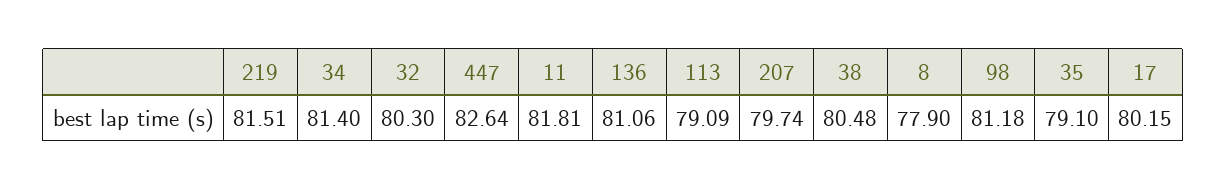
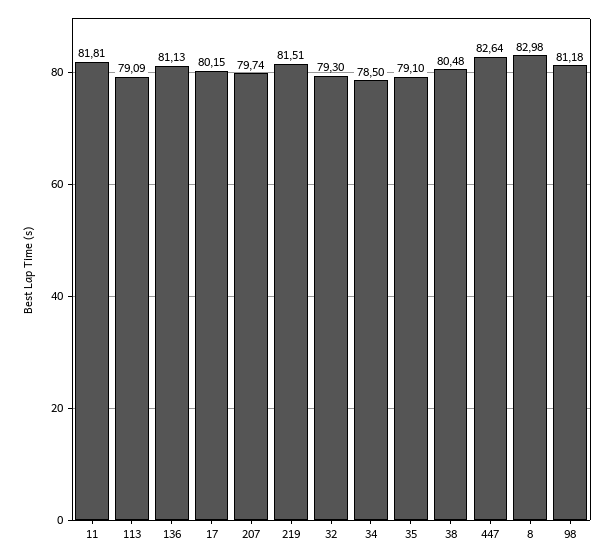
34: 81.4 -> 78.5
32: 80.3 -> 79.3
136: 81.06 -> 81.13
8: 77.9 -> 82.98

